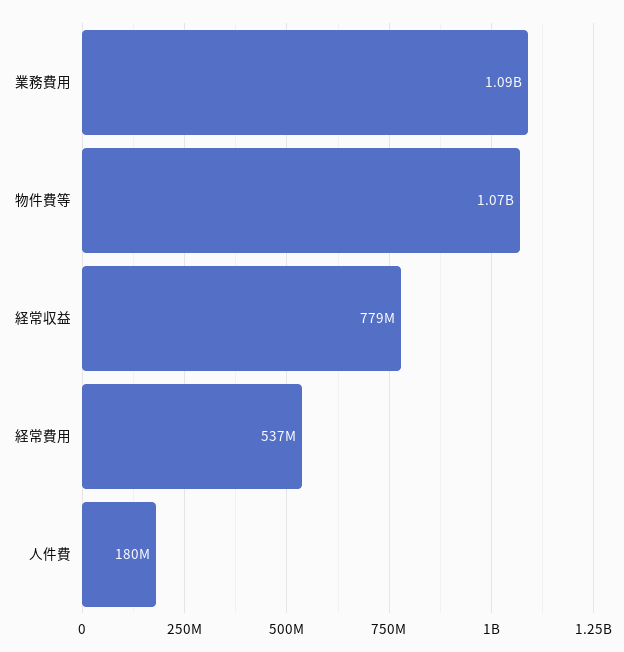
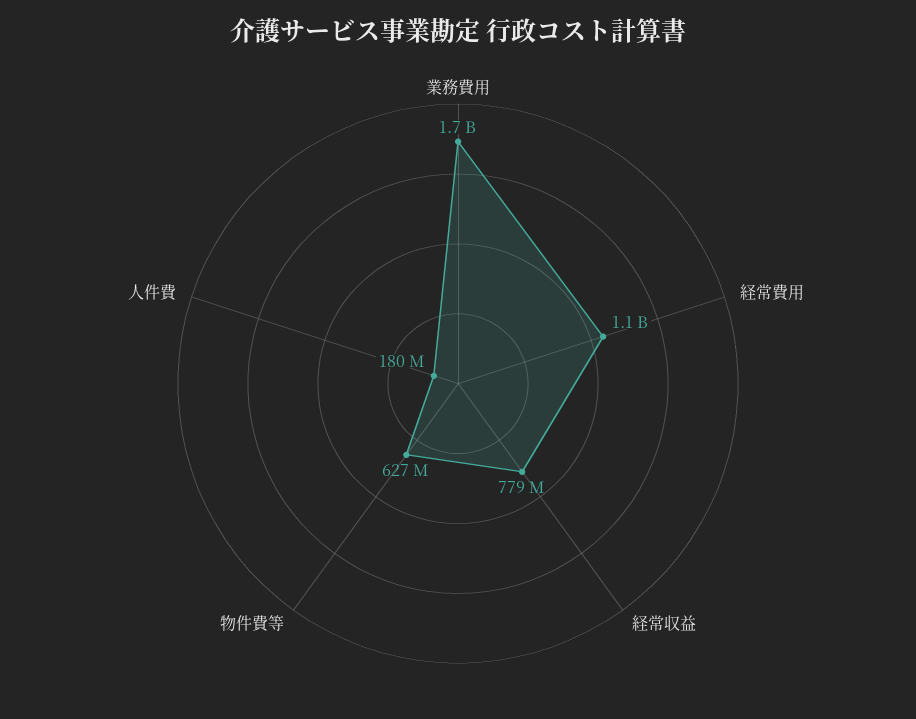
業務費用: 1090000000 -> 1700000000
物件費等: 1070000000 -> 627000000
経常費用: 537000000 -> 1100000000

